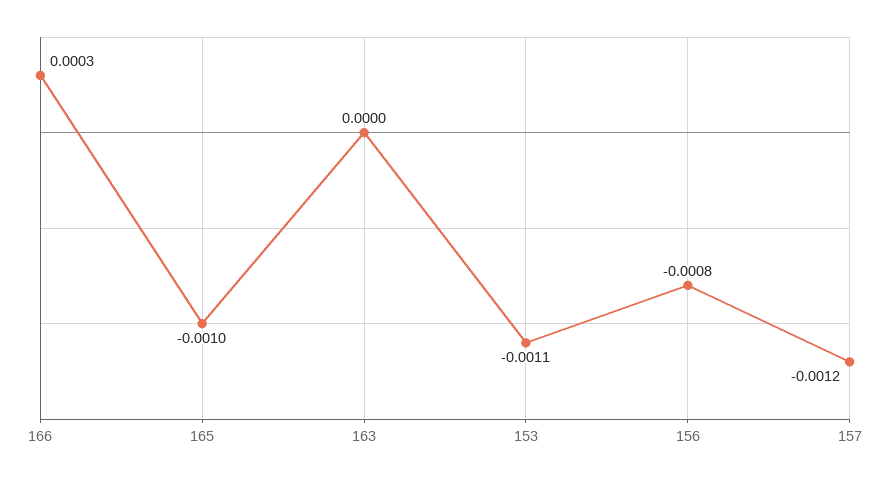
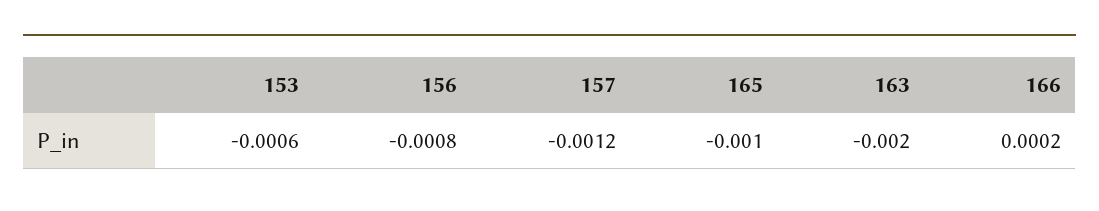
166: 0.0003 -> 0.0002
163: 0 -> -0.002
153: -0.0011 -> -0.0006

